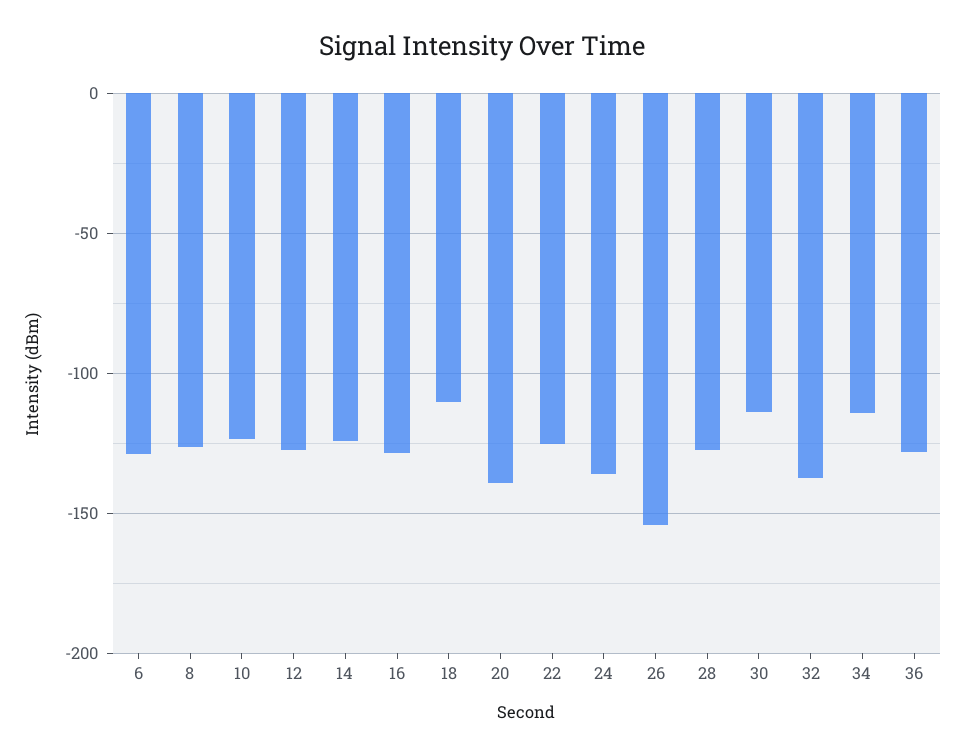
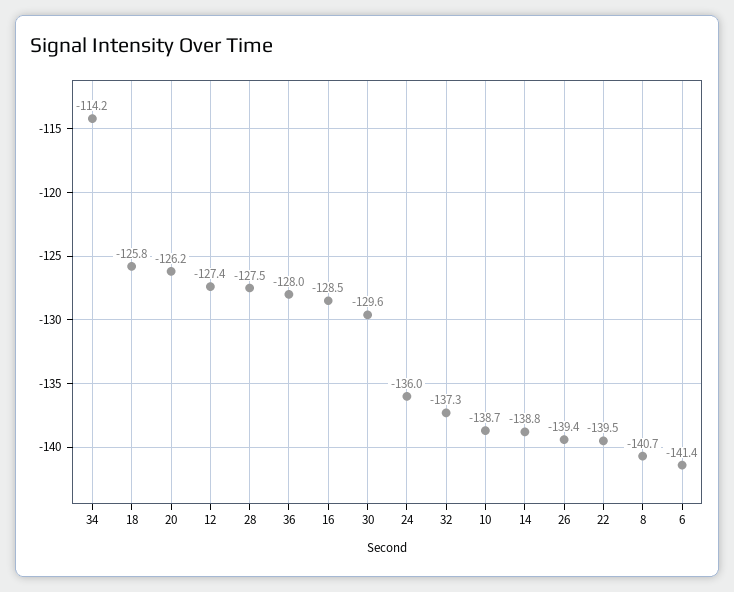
6: -130 -> -141.4
8: -125 -> -140.7
10: -125 -> -138.7
14: -125 -> -138.8
18: -110 -> -125.8
20: -140 -> -126.2
22: -125 -> -139.5
26: -155 -> -139.4
30: -115 -> -129.6

